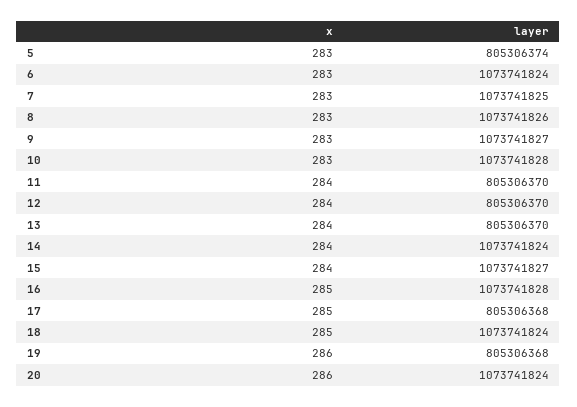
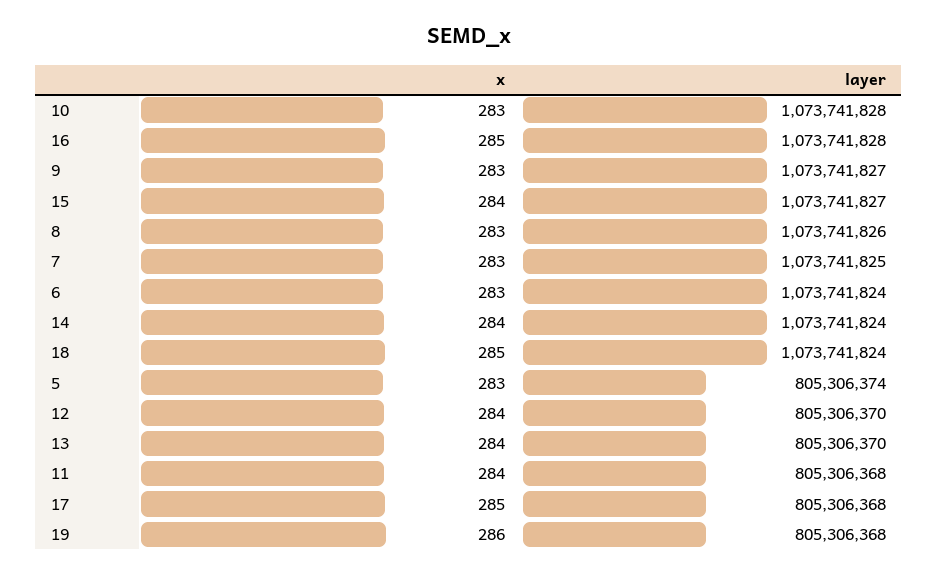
layer, 11: 805306370 -> 805306368
x, 20: 286 -> none
layer, 20: 1073741824 -> none

